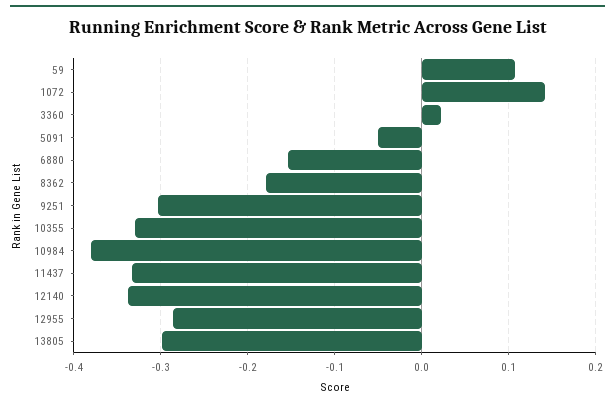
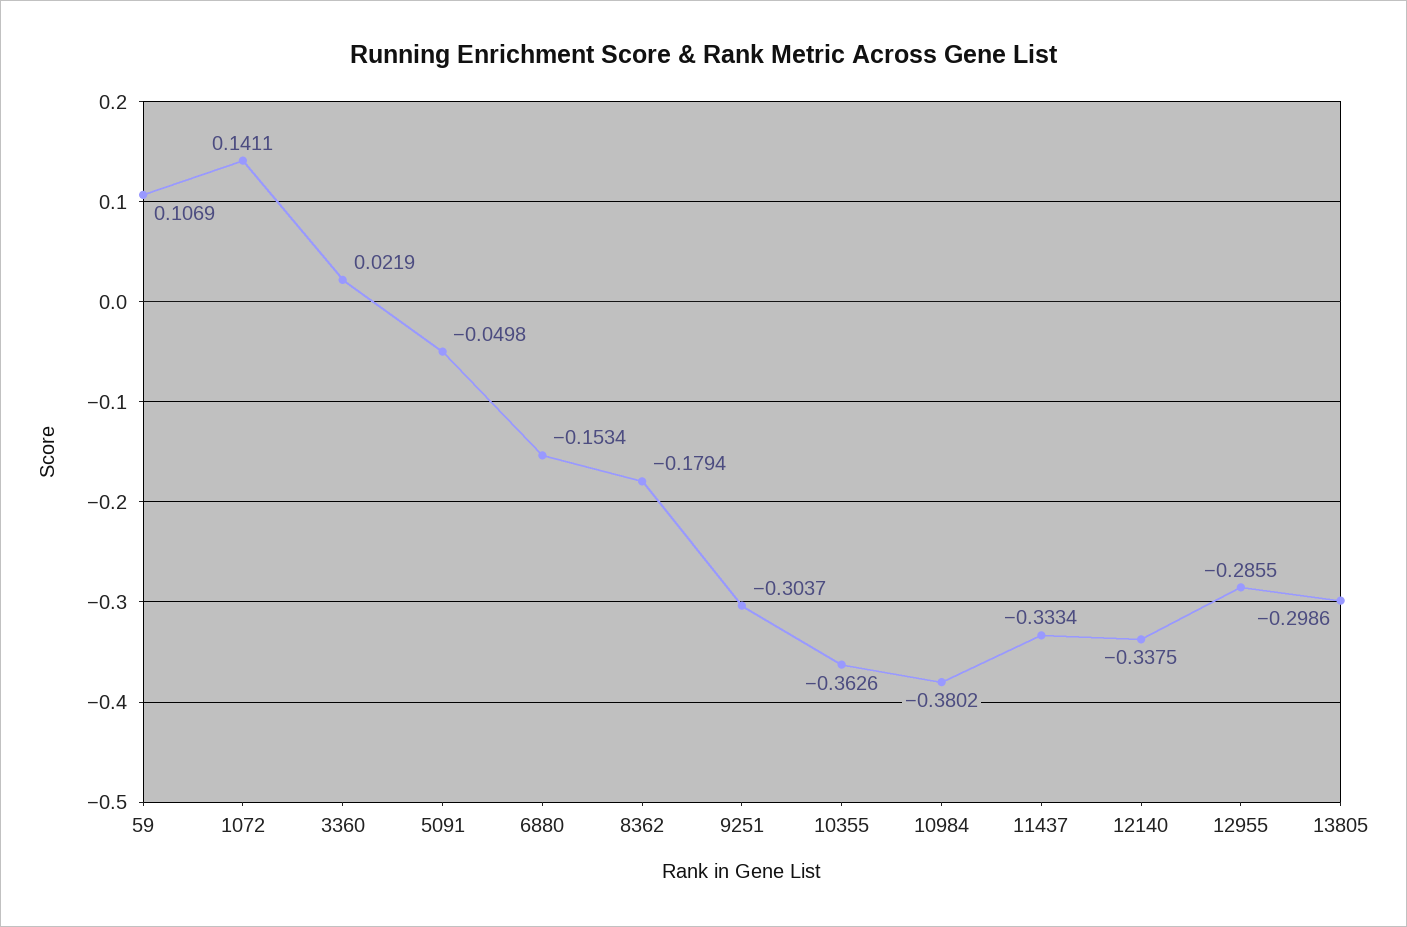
10355: -0.33 -> -0.3626

